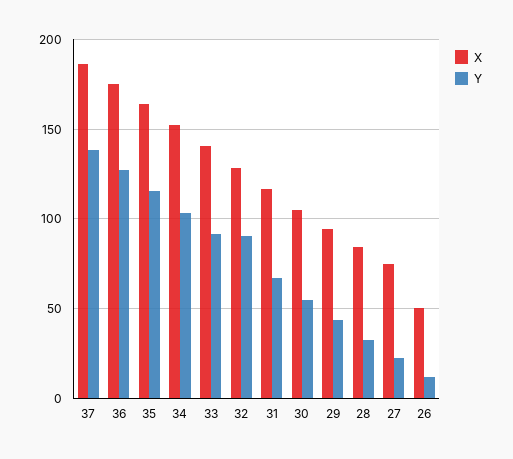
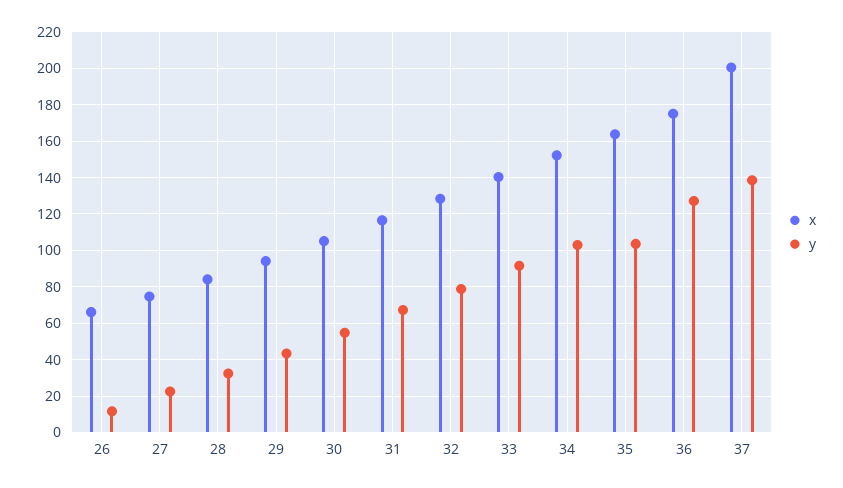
X, 37: 185 -> 200
Y, 35: 115 -> 105
Y, 32: 90 -> 80
X, 26: 50 -> 65

